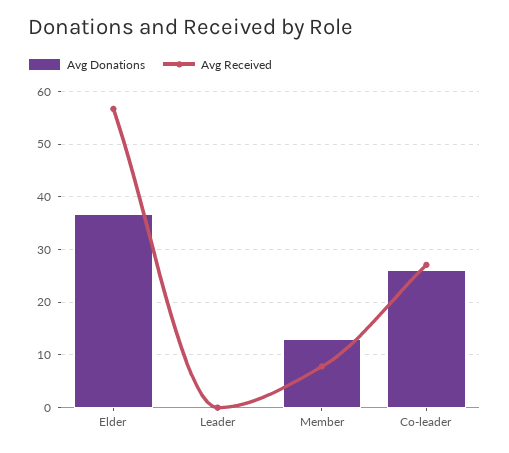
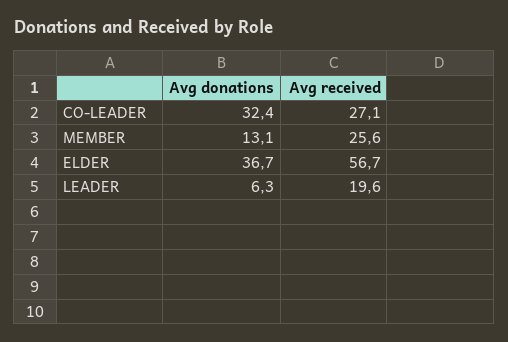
Avg Donations, Leader: 0 -> 6.3
Avg Received, Leader: 0 -> 19.6
Avg Received, Member: 8 -> 25.6
Avg Donations, Co-leader: 26 -> 32.4

